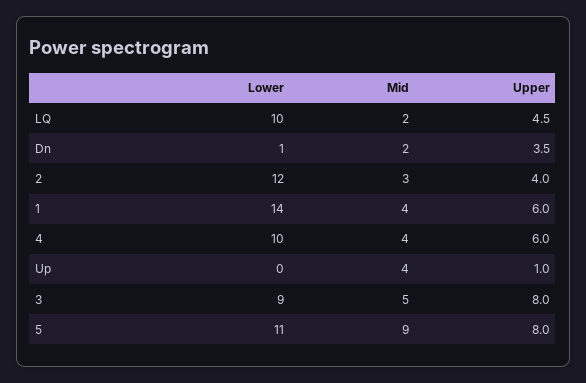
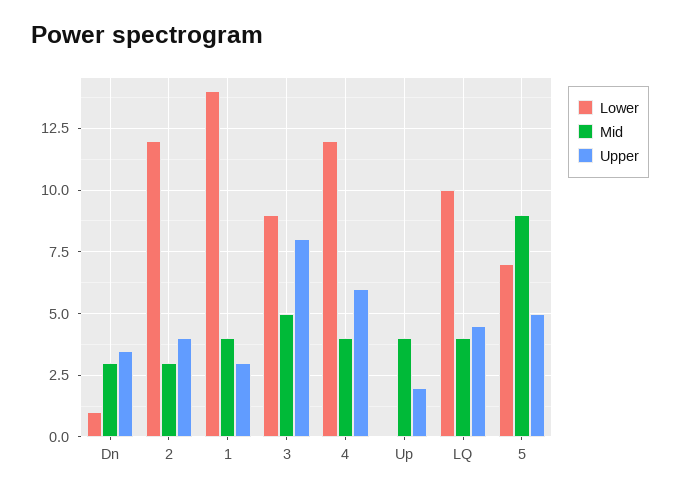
Mid, LQ: 2 -> 4
Mid, Dn: 2 -> 3
Upper, 1: 6 -> 3
Lower, 4: 10 -> 12
Upper, Up: 1 -> 2
Lower, 5: 11 -> 7
Upper, 5: 8 -> 5

